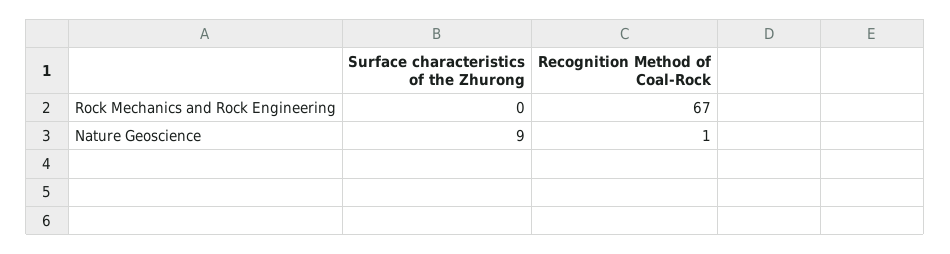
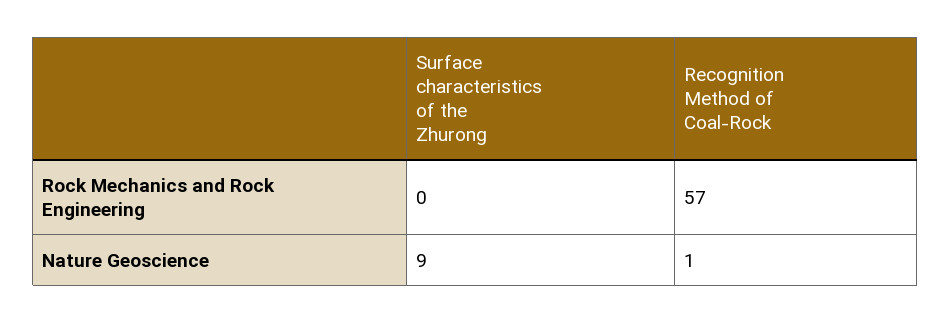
Recognition Method of Coal-Rock, Rock Mechanics and Rock Engineering: 67 -> 57

